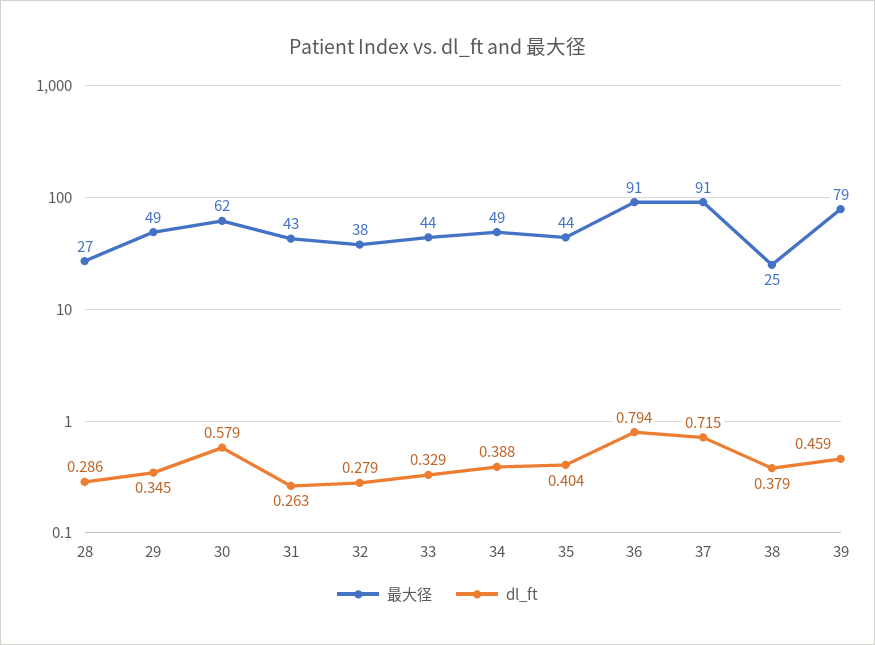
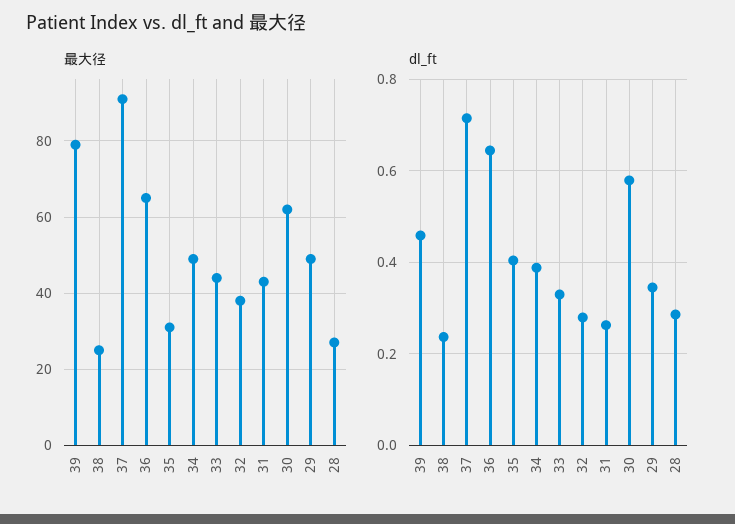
最大径, 35: 44 -> 30
最大径, 36: 91 -> 65
dl_ft, 36: 0.794 -> 0.64
dl_ft, 38: 0.379 -> 0.24

